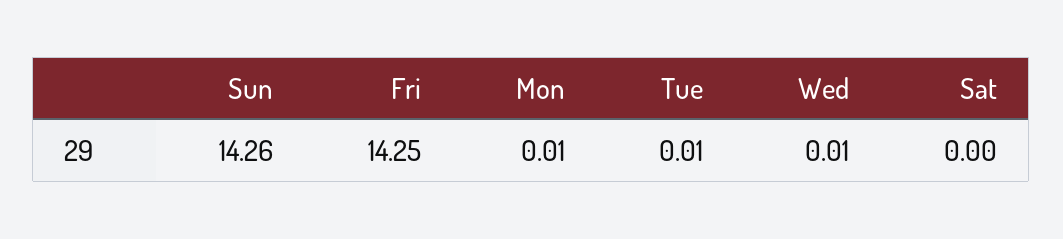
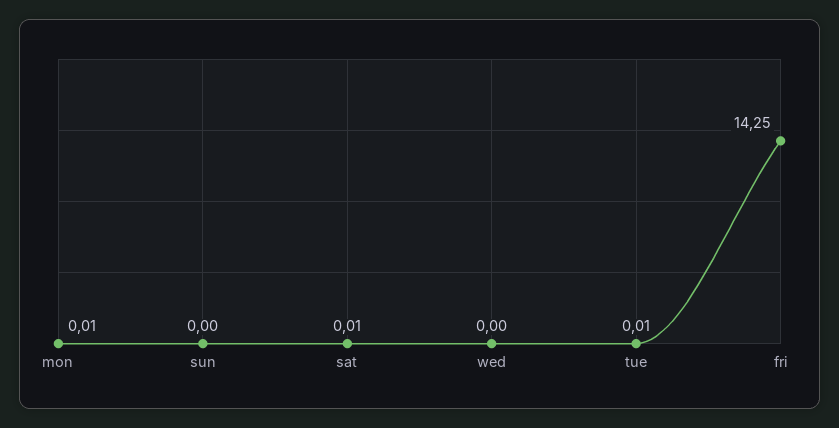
Sun: 14.26 -> 0
Wed: 0.01 -> 0
Sat: 0 -> 0.01

